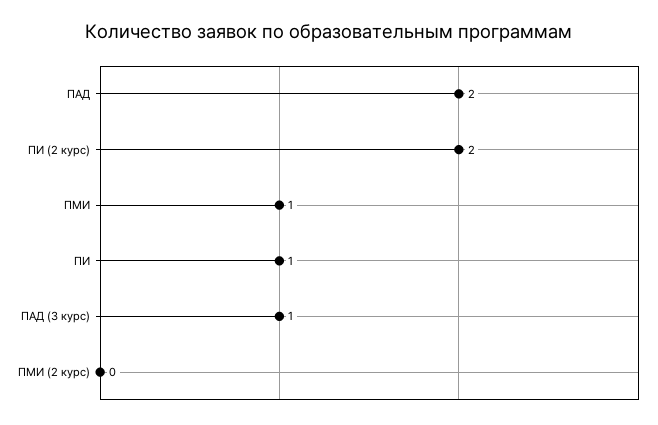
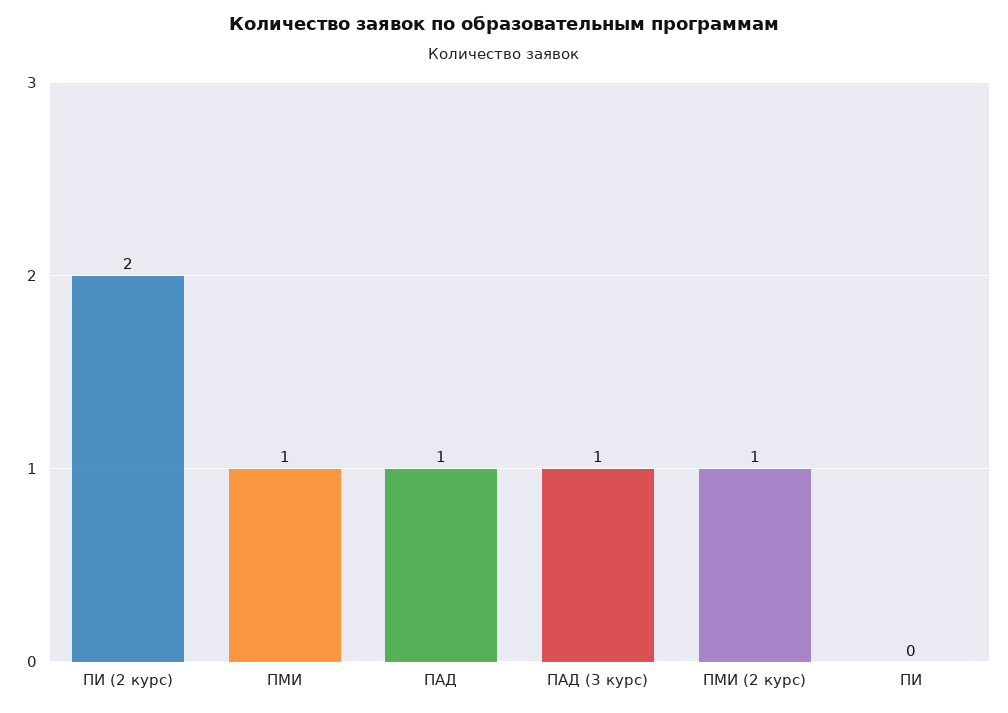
ПАД: 2 -> 1
ПИ: 1 -> 0
ПМИ (2 курс): 0 -> 1

